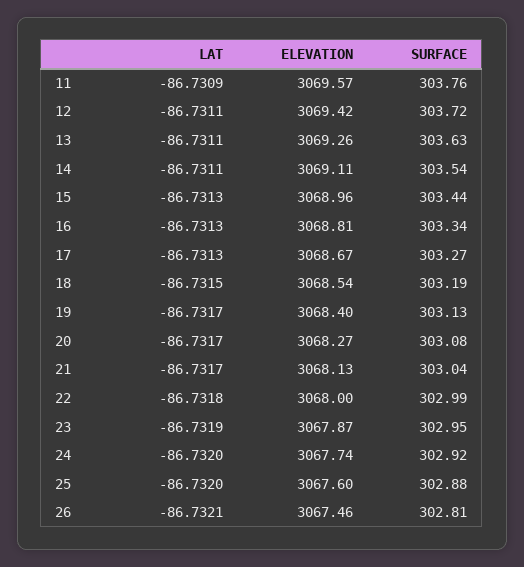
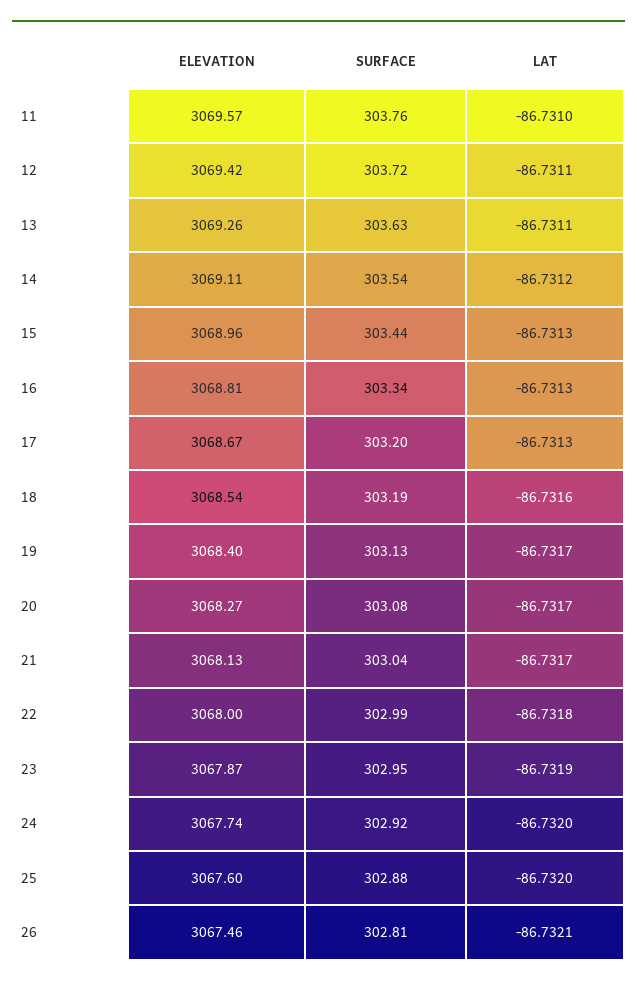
LAT, 11: -86.7309 -> -86.731
LAT, 14: -86.7311 -> -86.7312
SURFACE, 17: 303.27 -> 303.2
LAT, 18: -86.7315 -> -86.7316

